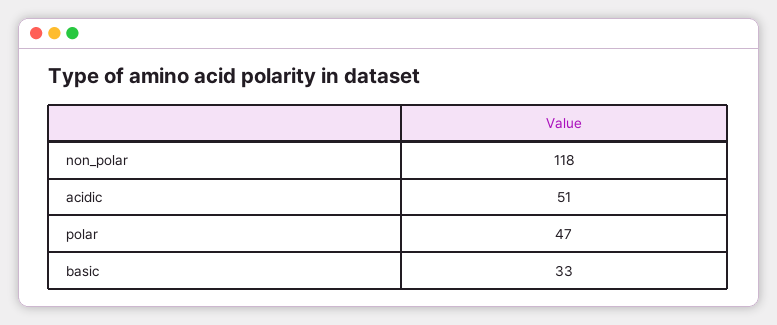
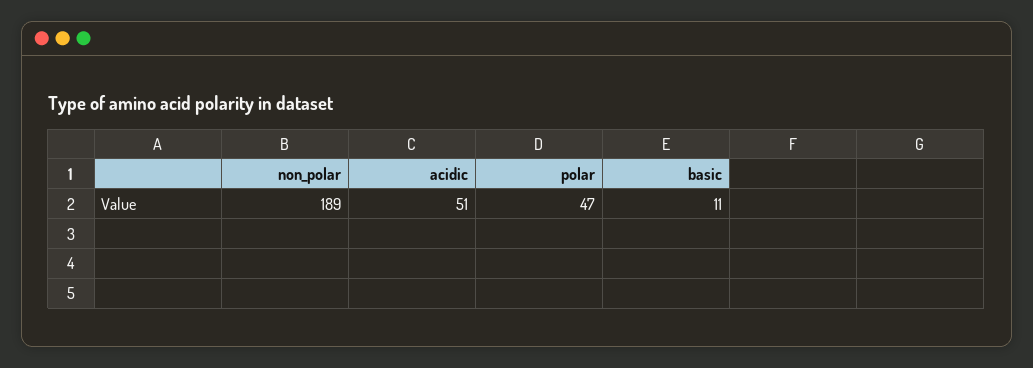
non_polar: 118 -> 189
basic: 33 -> 11

